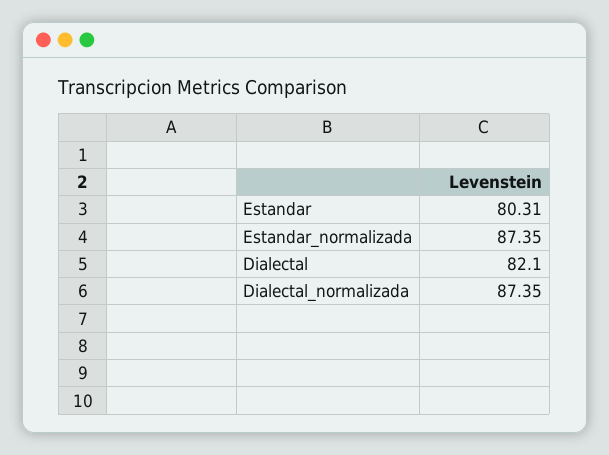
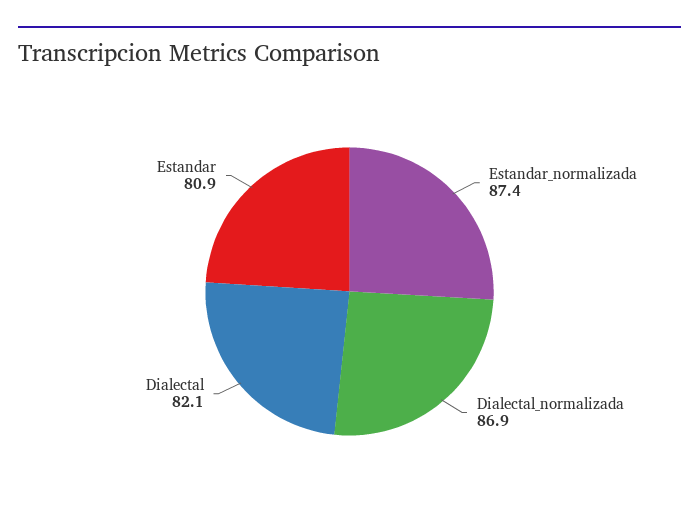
Estandar: 80.31 -> 80.9
Dialectal_normalizada: 87.35 -> 86.9

